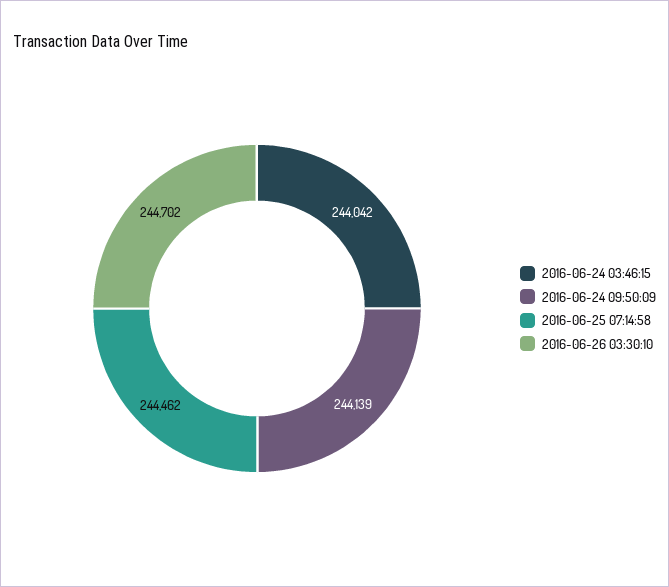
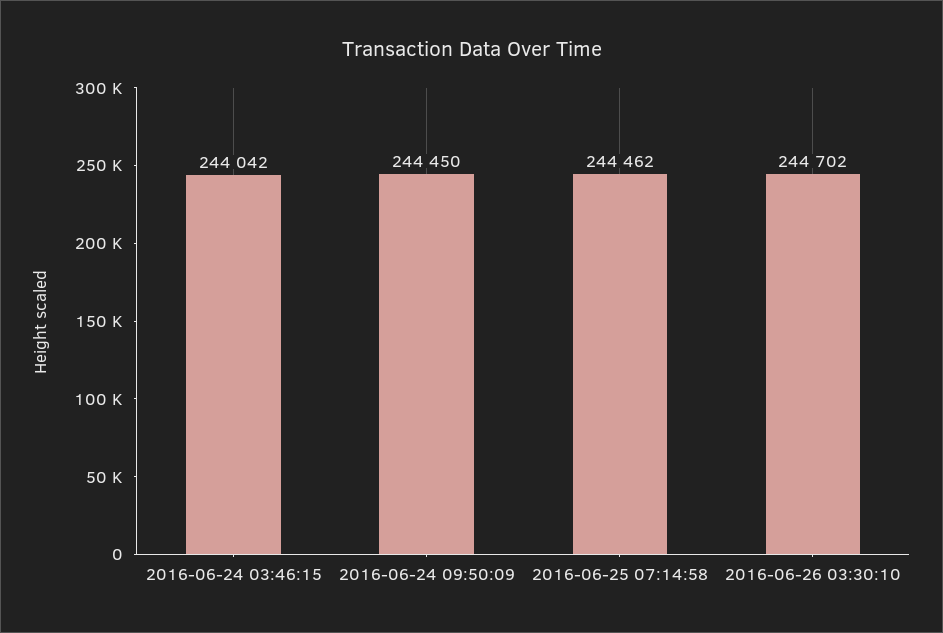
2016-06-24 09:50:09: 244139 -> 244450

